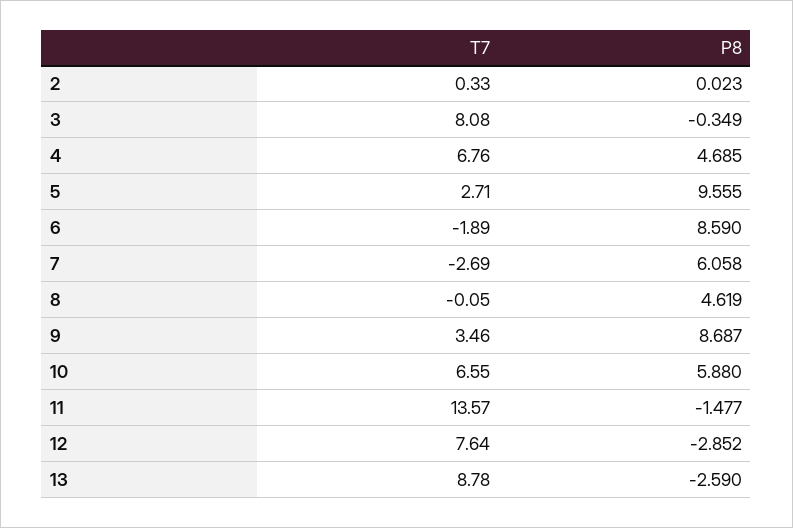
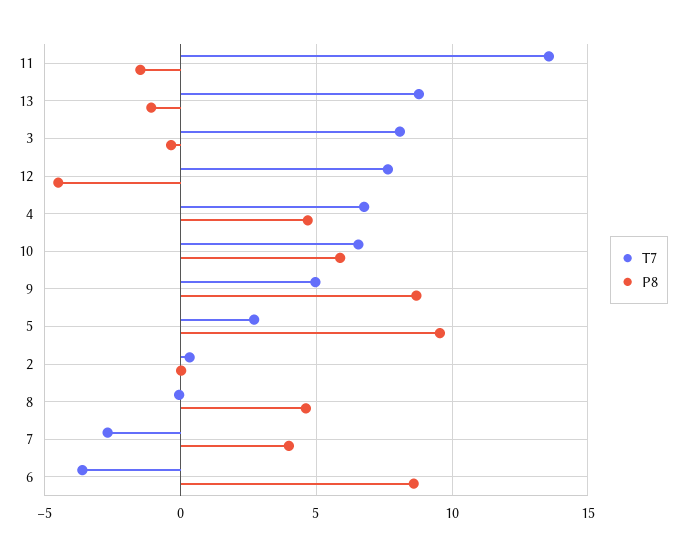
T7, 6: -1.89 -> -3.5
P8, 7: 6.058 -> 4
T7, 9: 3.46 -> 5
P8, 12: -2.852 -> -4.5
P8, 13: -2.59 -> -1

